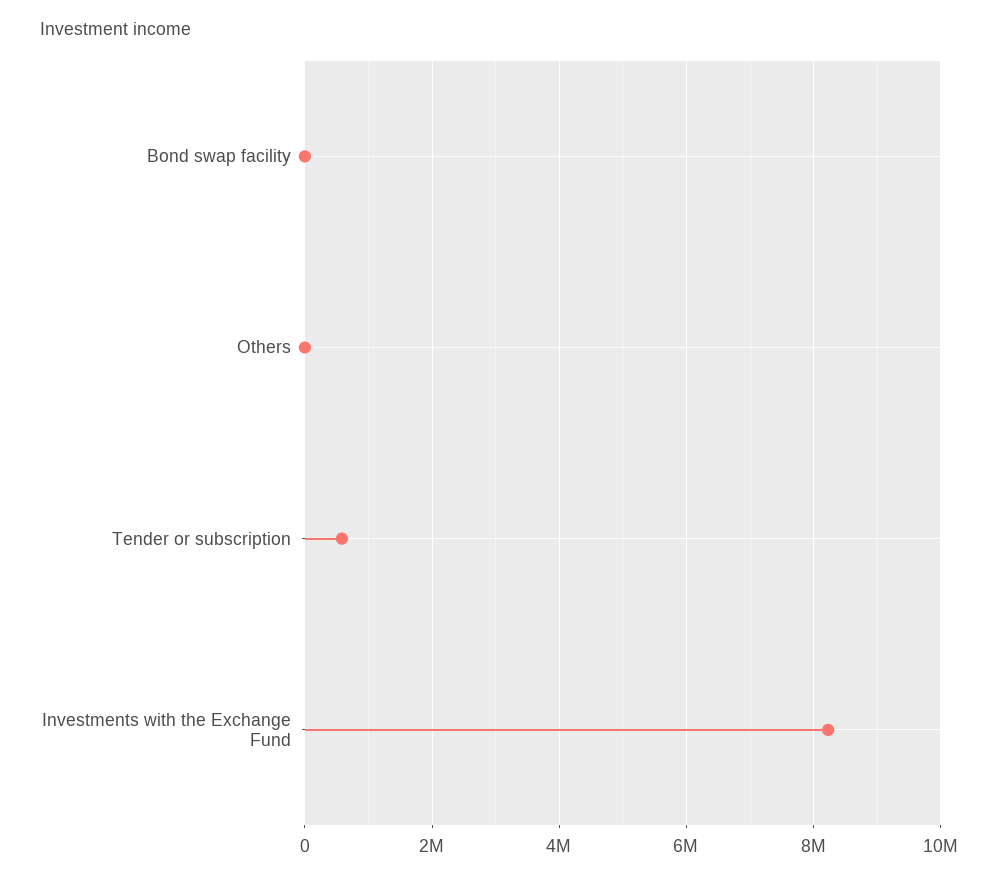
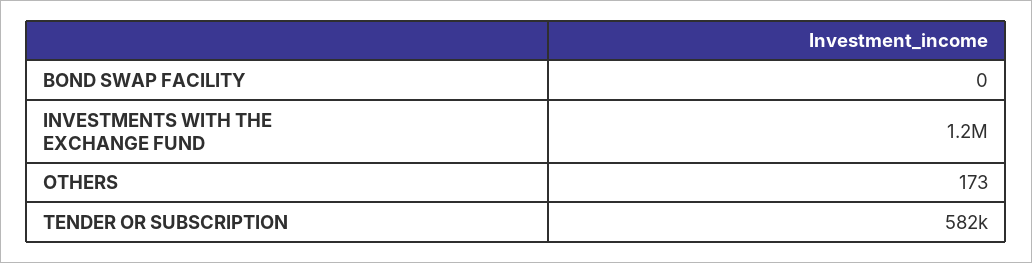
Investments with the Exchange Fund: 8200000 -> 1200000

